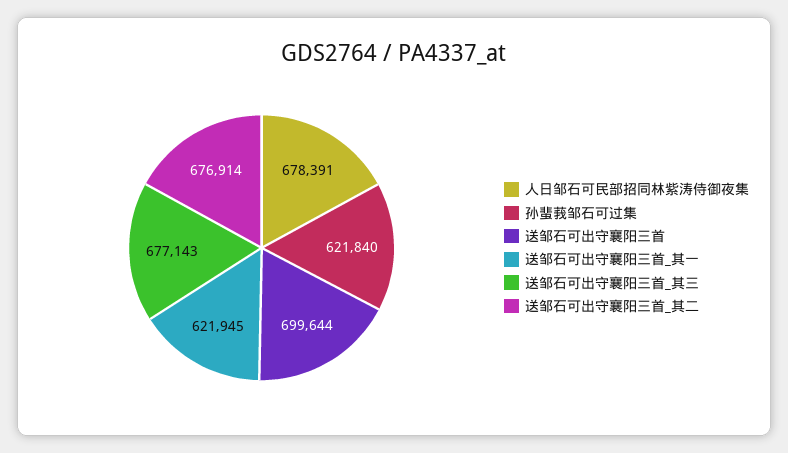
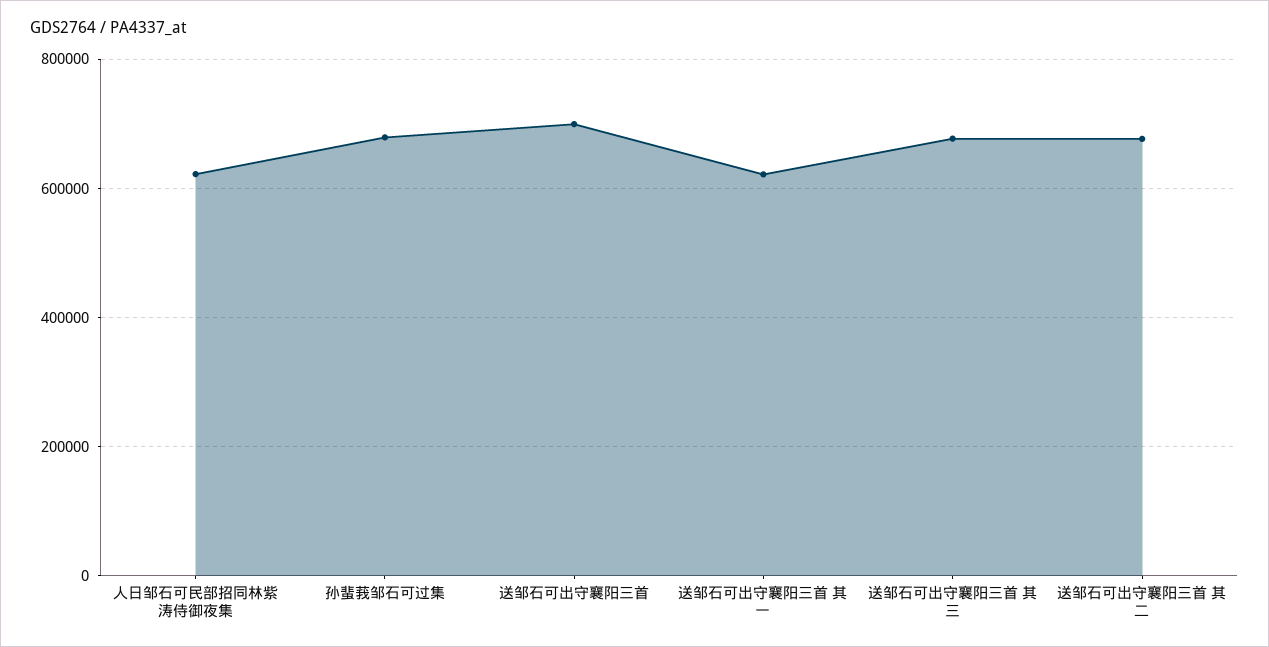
人日邹石可民部招同林紫涛侍御夜集: 678391 -> 620000
孙蜚莪邹石可过集: 621840 -> 680000

